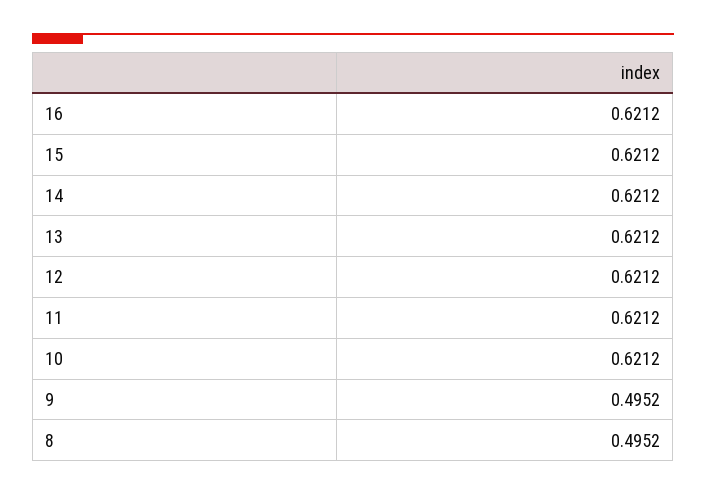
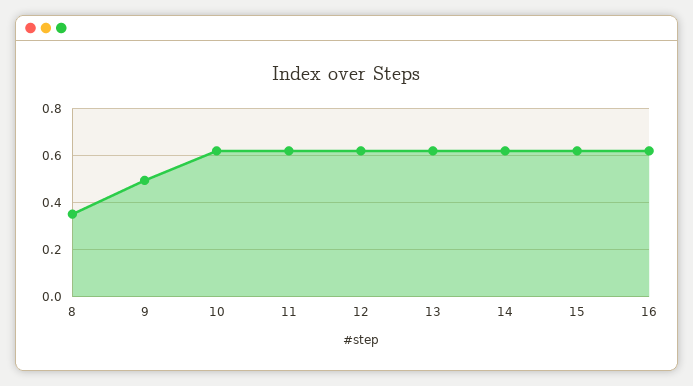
8: 0.4952 -> 0.35

